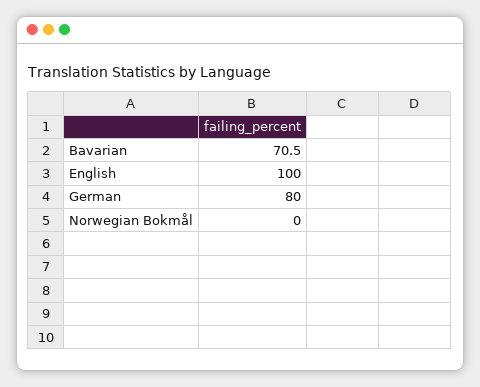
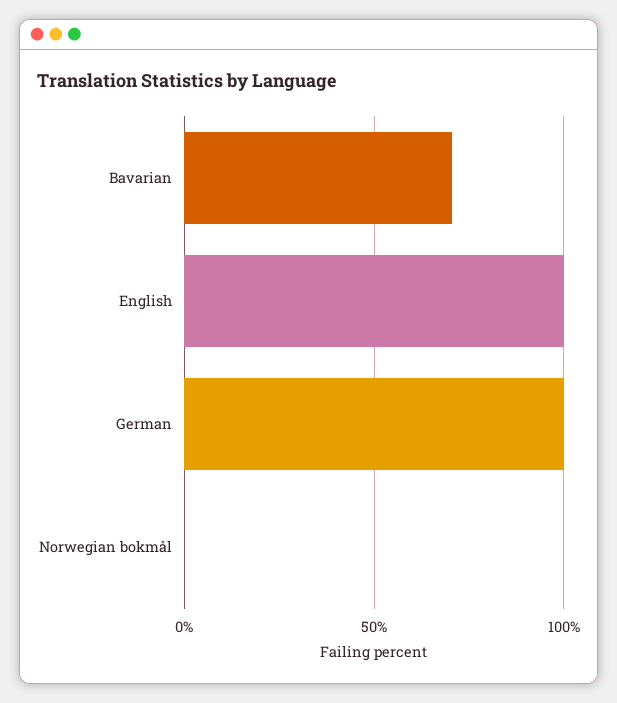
German: 80 -> 100

